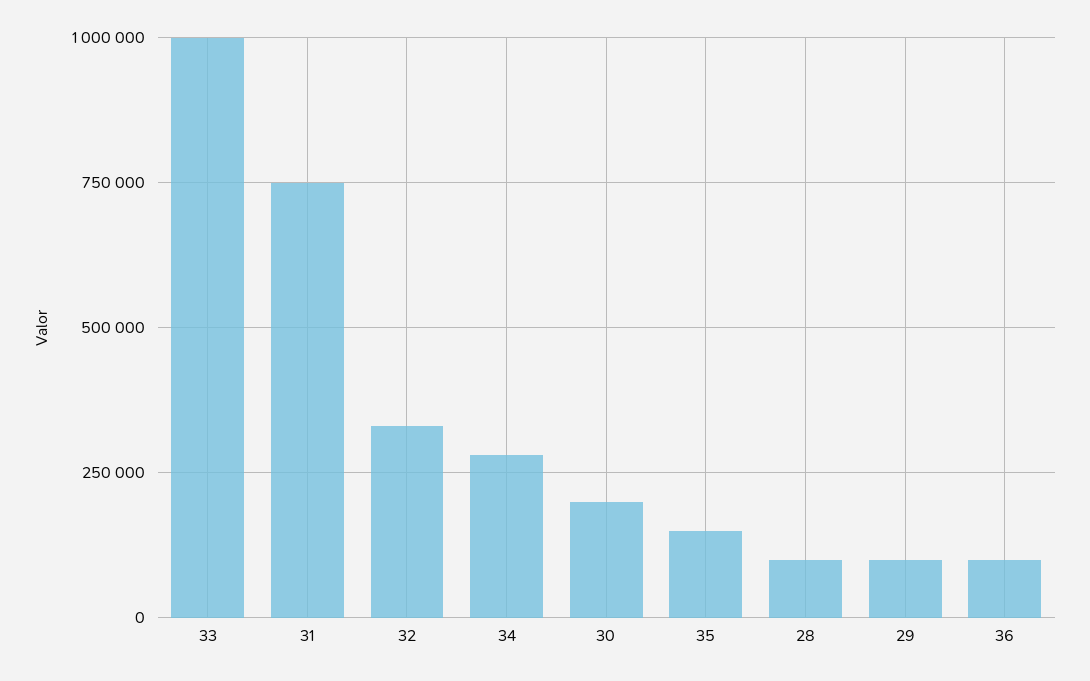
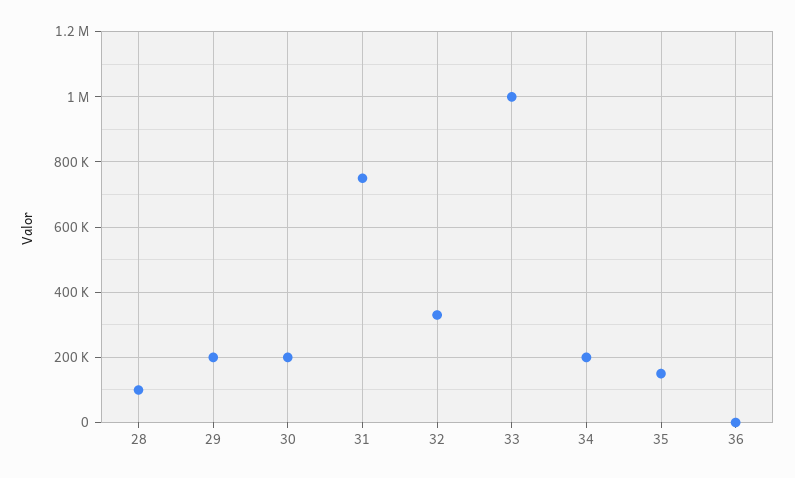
34: 275000 -> 200000
29: 100000 -> 200000
36: 100000 -> 0

